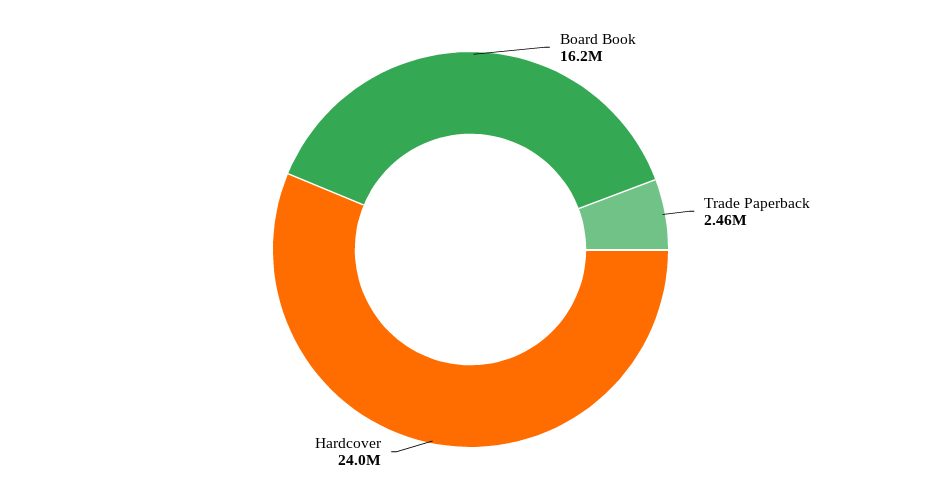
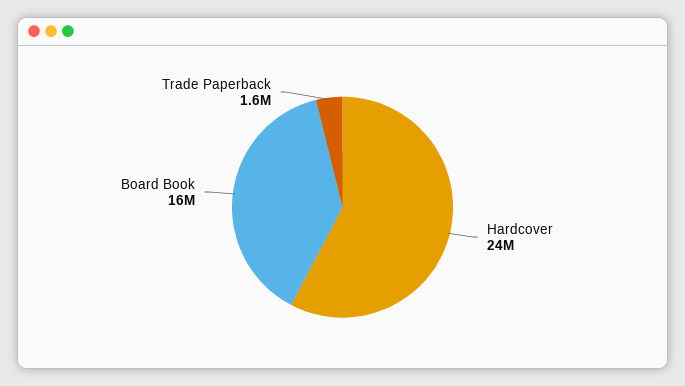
Trade Paperback: 2460000 -> 1600000

